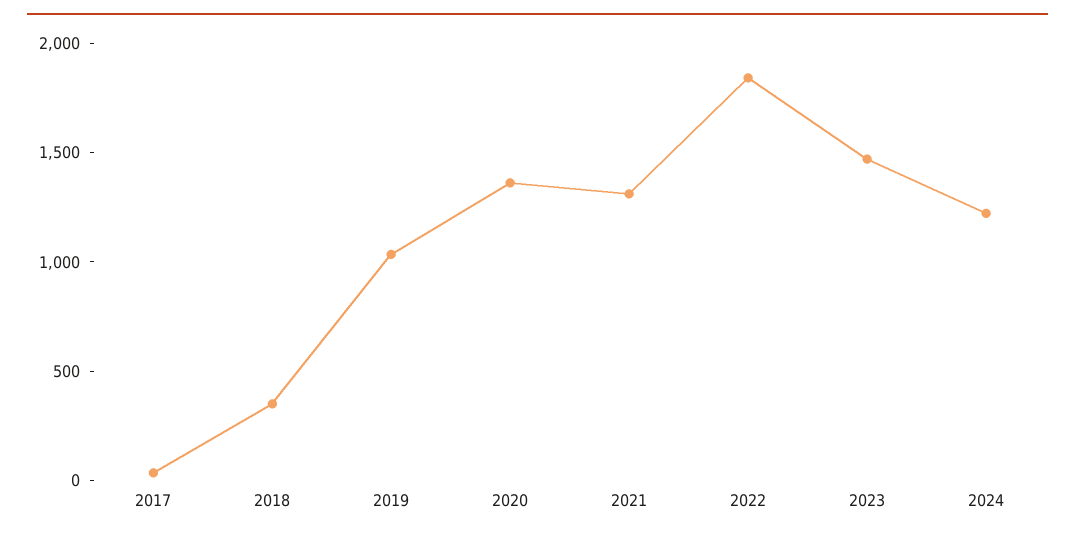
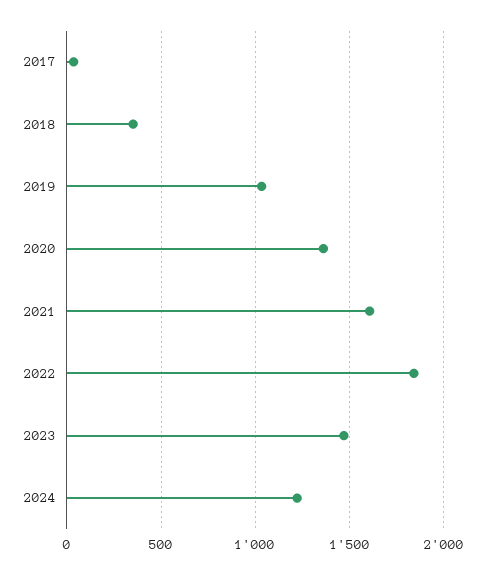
2021: 1300 -> 1600

